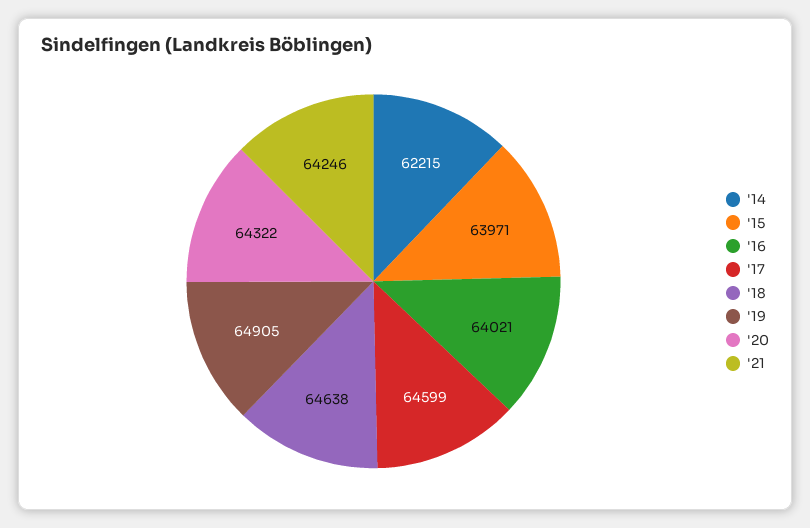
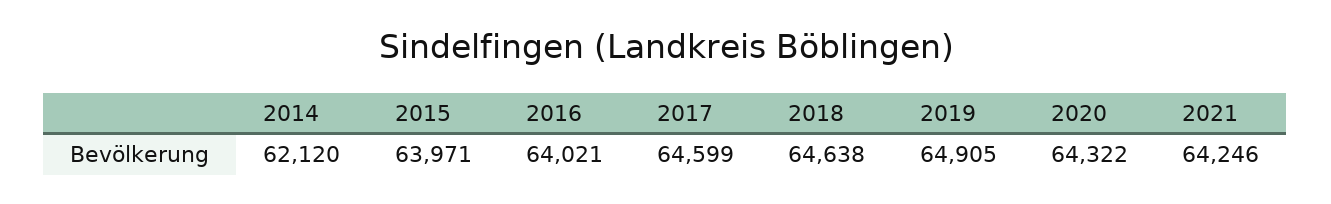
'14: 62215 -> 62120

